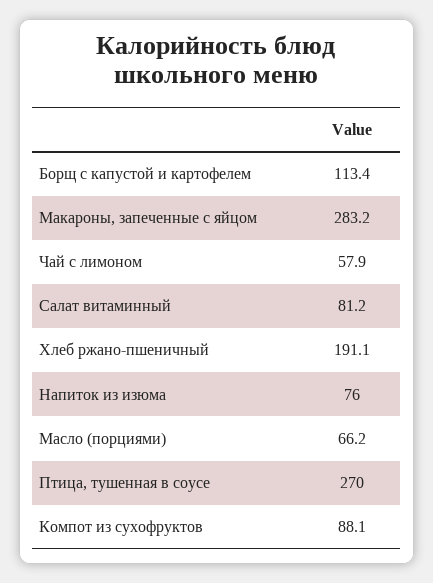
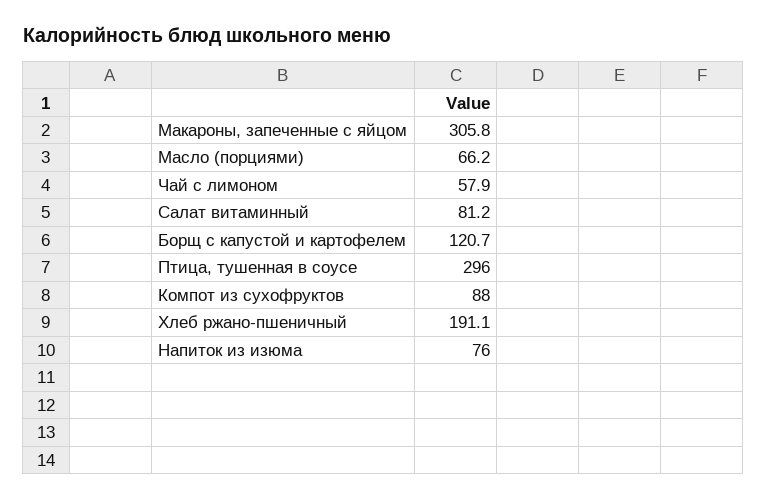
Борщ с капустой и картофелем: 113.4 -> 120.7
Макароны, запеченные с яйцом: 283.2 -> 305.8
Птица, тушенная в соусе: 270 -> 296
Компот из сухофруктов: 88.1 -> 88

